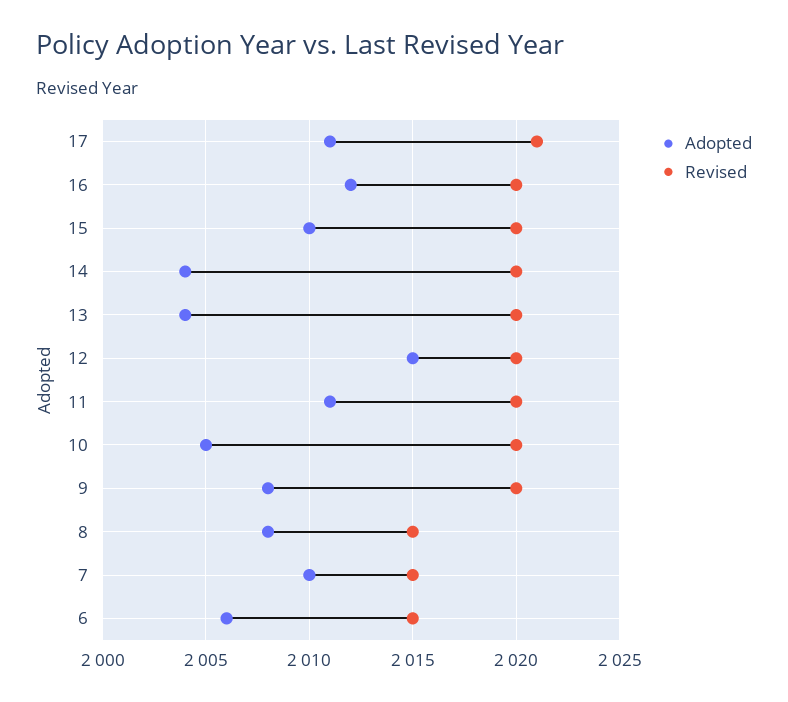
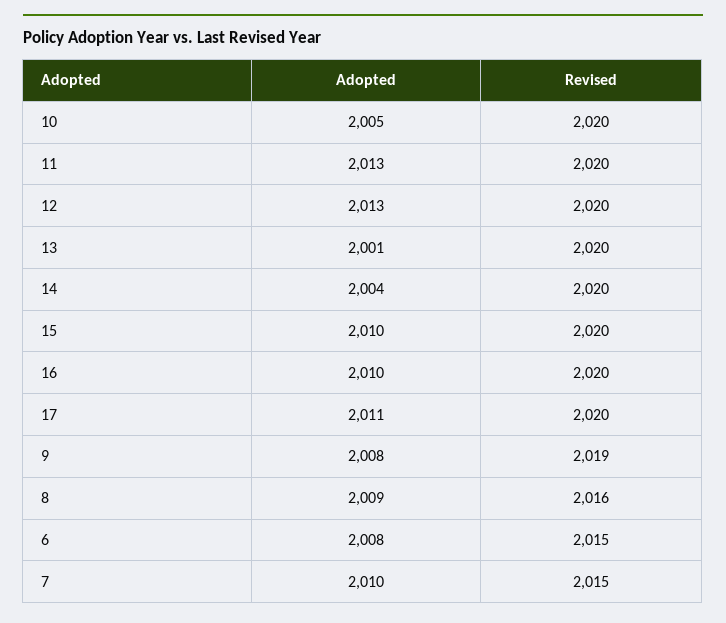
Revised, 17: 2021 -> 2020
Adopted, 16: 2012 -> 2010
Adopted, 13: 2004 -> 2001
Adopted, 12: 2015 -> 2013
Adopted, 11: 2011 -> 2013
Revised, 9: 2020 -> 2019
Adopted, 8: 2008 -> 2009
Revised, 8: 2015 -> 2016
Adopted, 6: 2006 -> 2008

